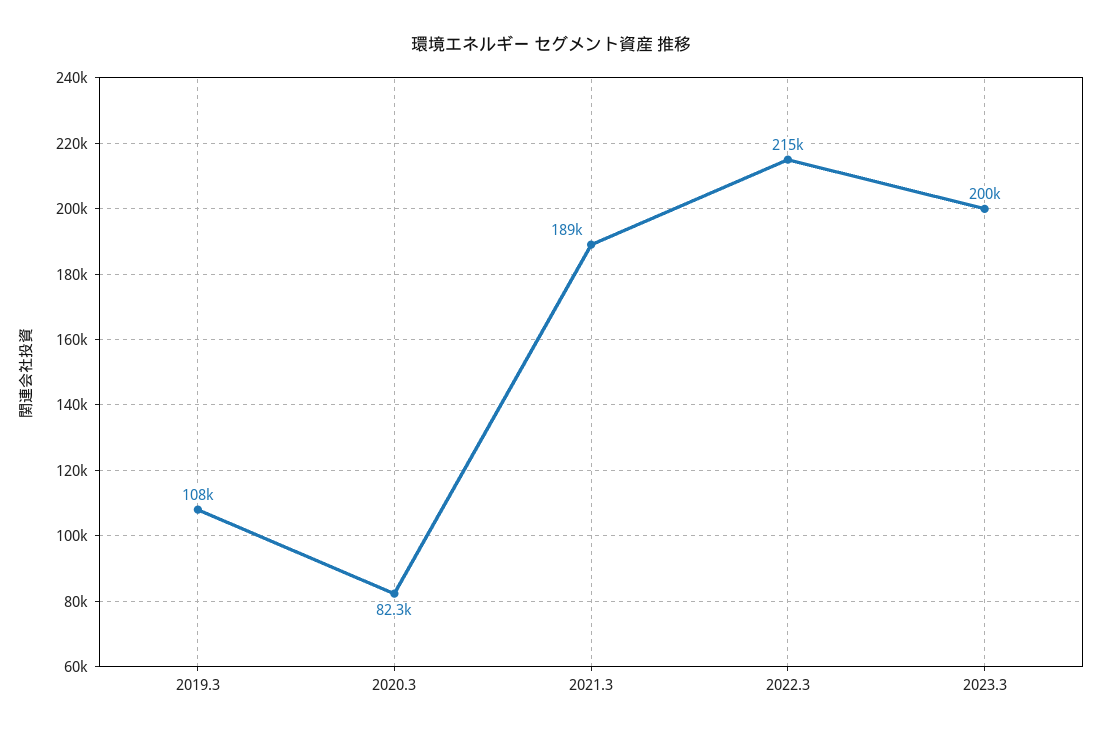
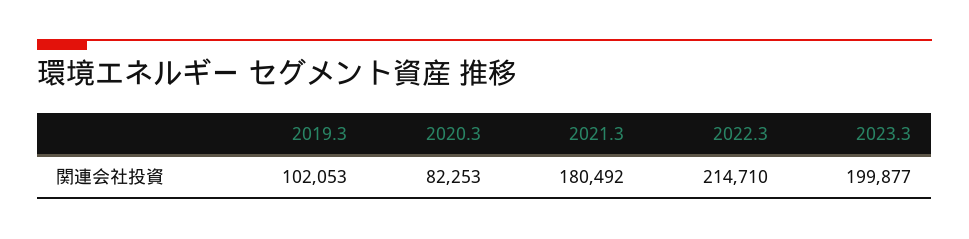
2019.3: 108000 -> 102053
2021.3: 189000 -> 180492

